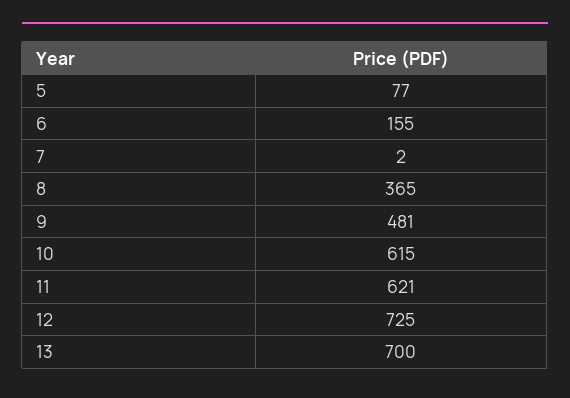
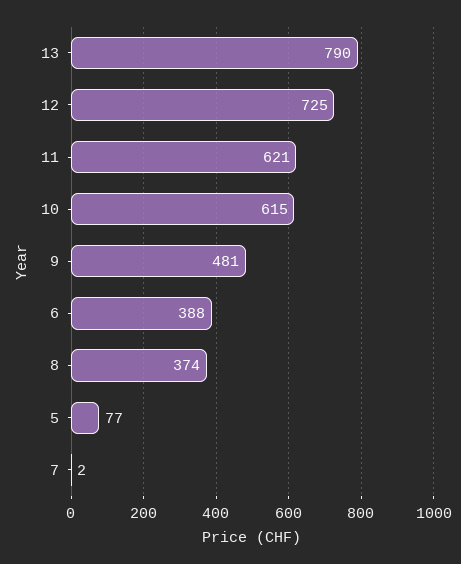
6: 155 -> 388
8: 365 -> 374
13: 700 -> 790

